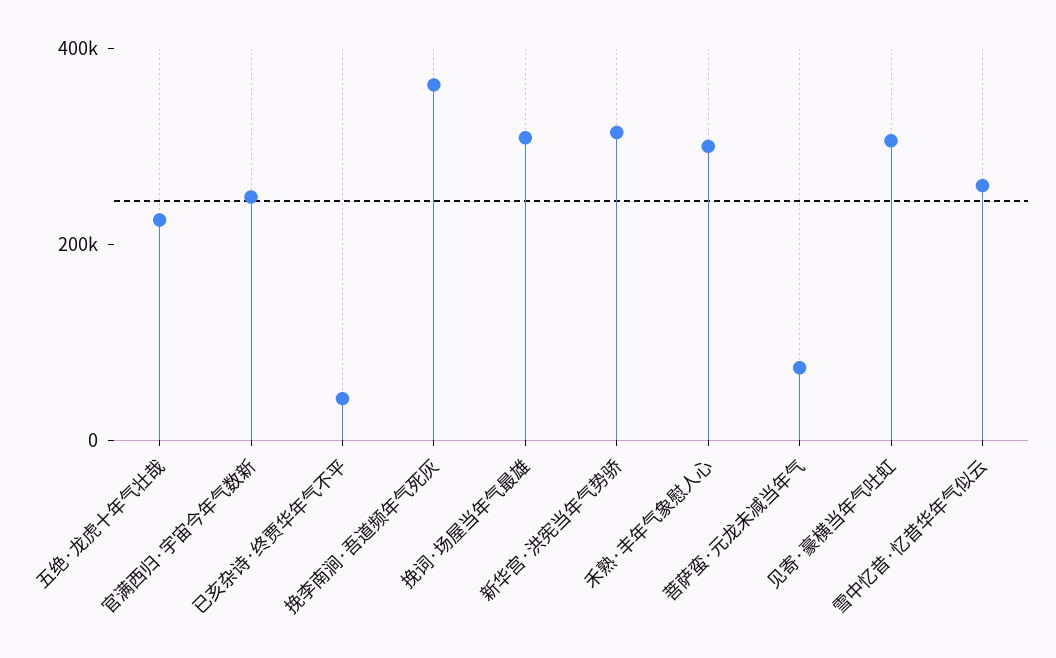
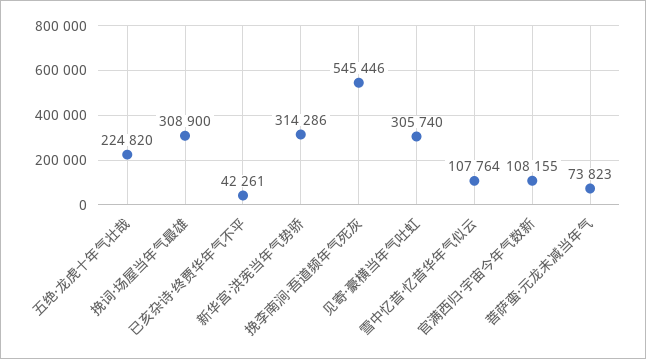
官满西归·宇宙今年气数新: 250000 -> 108155
挽李南涧·吾道频年气死灰: 350000 -> 545446
禾熟·丰年气象慰人心: 300000 -> none
雪中忆昔·忆昔华年气似云: 250000 -> 107764

